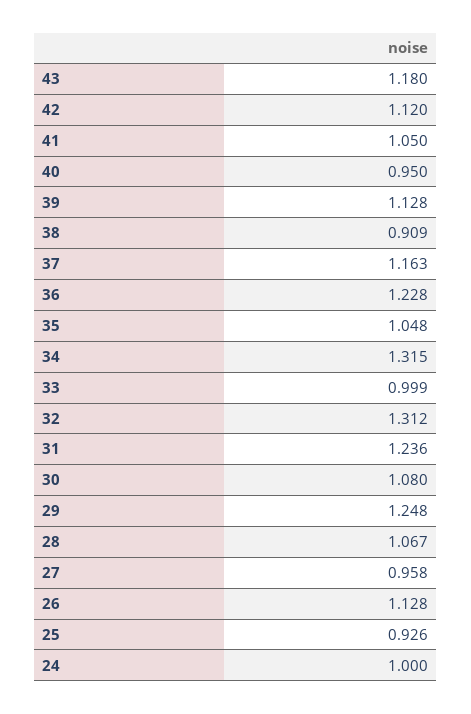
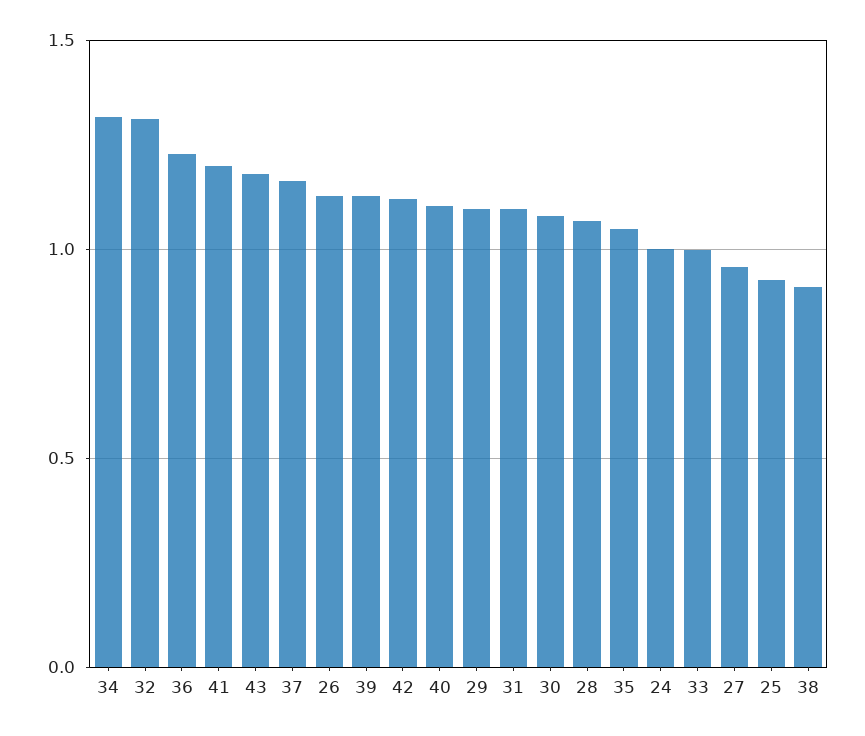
41: 1.05 -> 1.2
40: 0.95 -> 1.1
31: 1.236 -> 1.1
29: 1.248 -> 1.1

